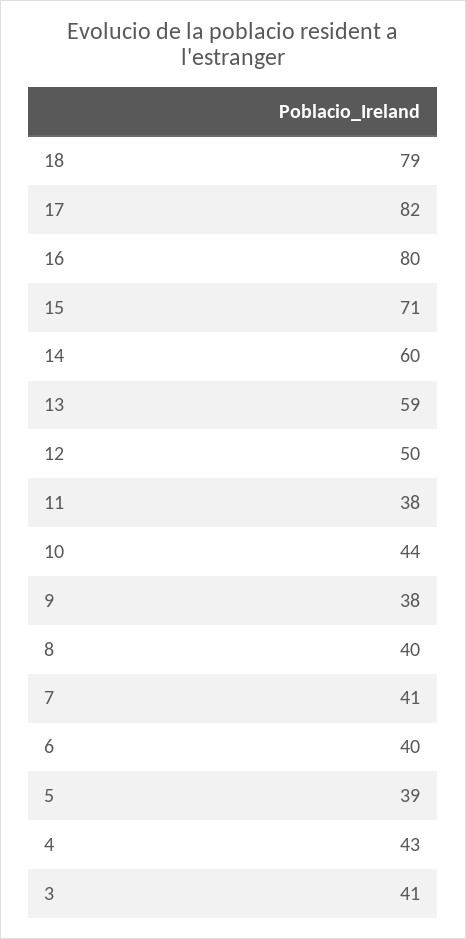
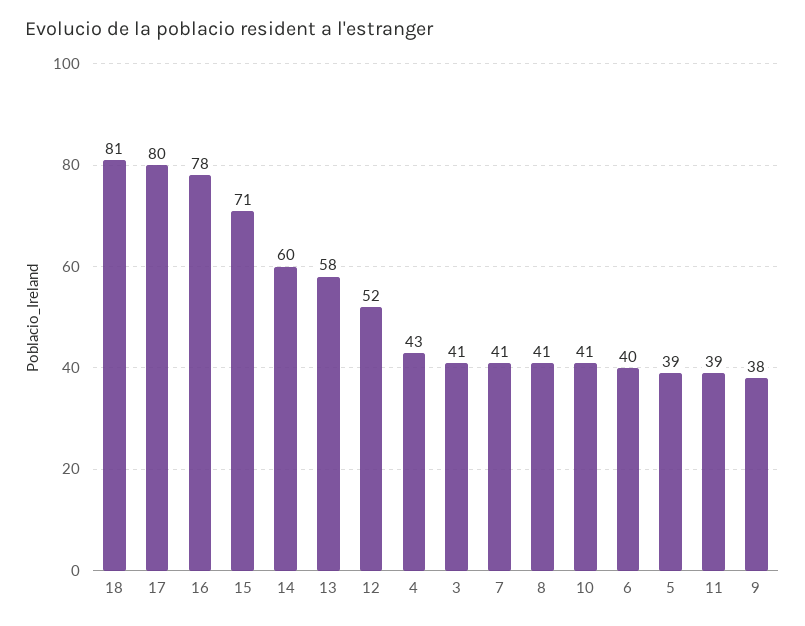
18: 79 -> 81
17: 82 -> 80
16: 80 -> 78
13: 59 -> 58
12: 50 -> 52
11: 38 -> 39
10: 44 -> 41
8: 40 -> 41

